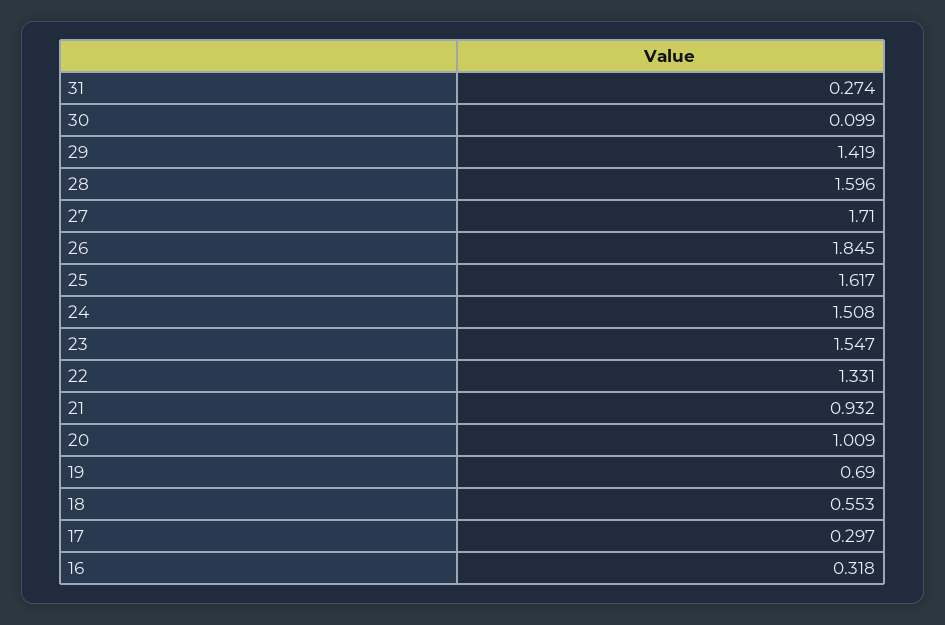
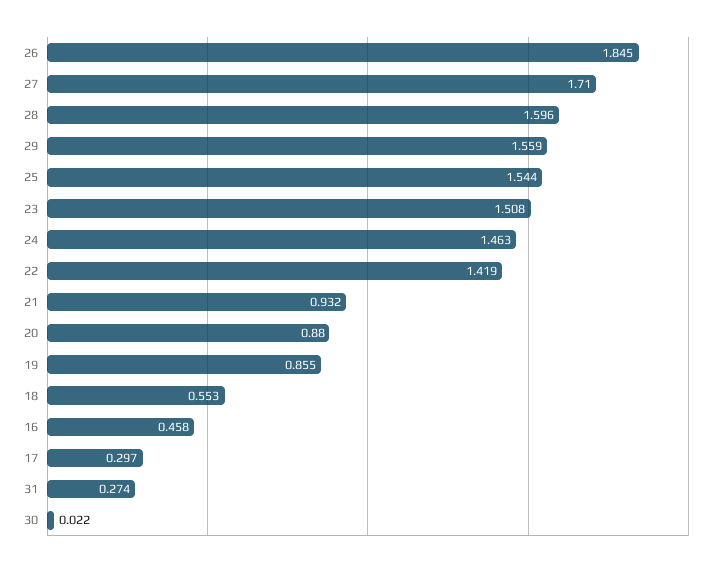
30: 0.099 -> 0.022
29: 1.419 -> 1.559
25: 1.617 -> 1.544
24: 1.508 -> 1.463
23: 1.547 -> 1.508
22: 1.331 -> 1.419
20: 1.009 -> 0.88
19: 0.69 -> 0.855
16: 0.318 -> 0.458

